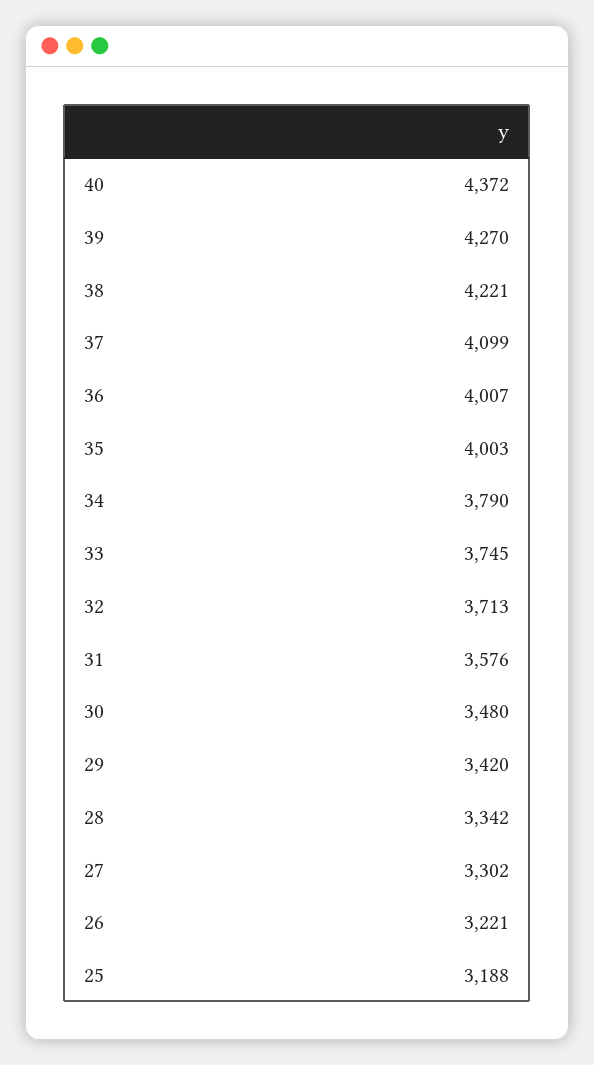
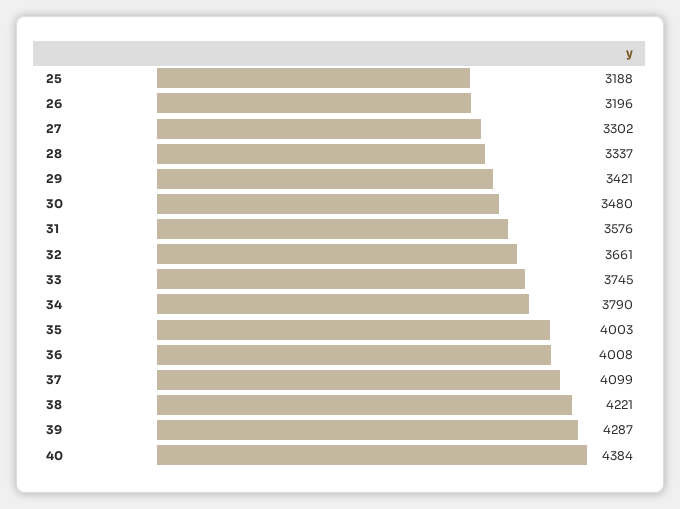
40: 4372 -> 4384
39: 4270 -> 4287
36: 4007 -> 4008
32: 3713 -> 3661
29: 3420 -> 3421
28: 3342 -> 3337
26: 3221 -> 3196

